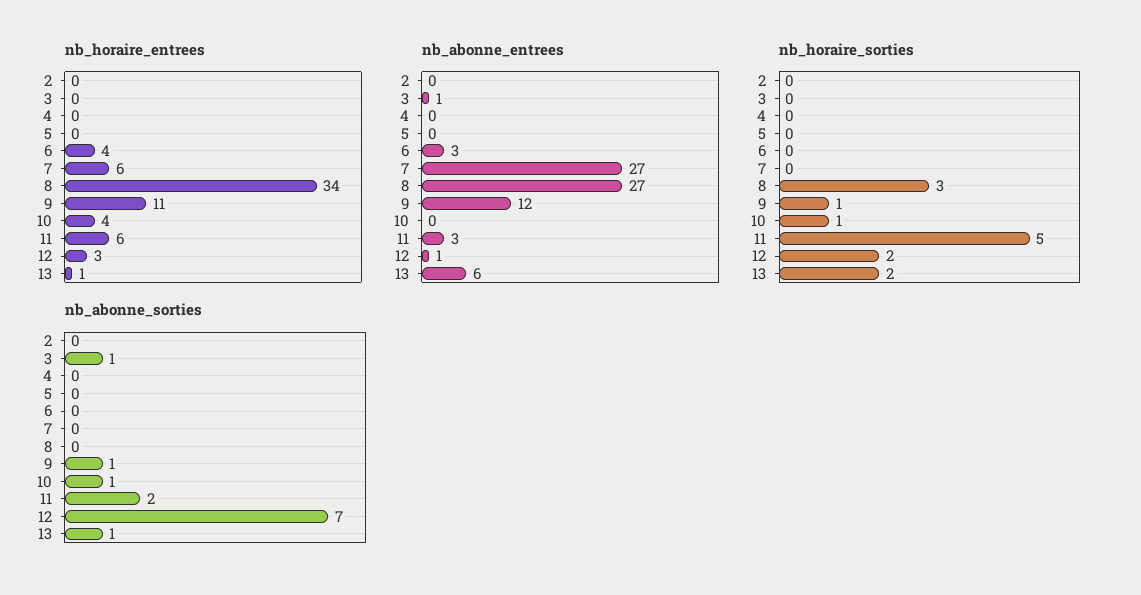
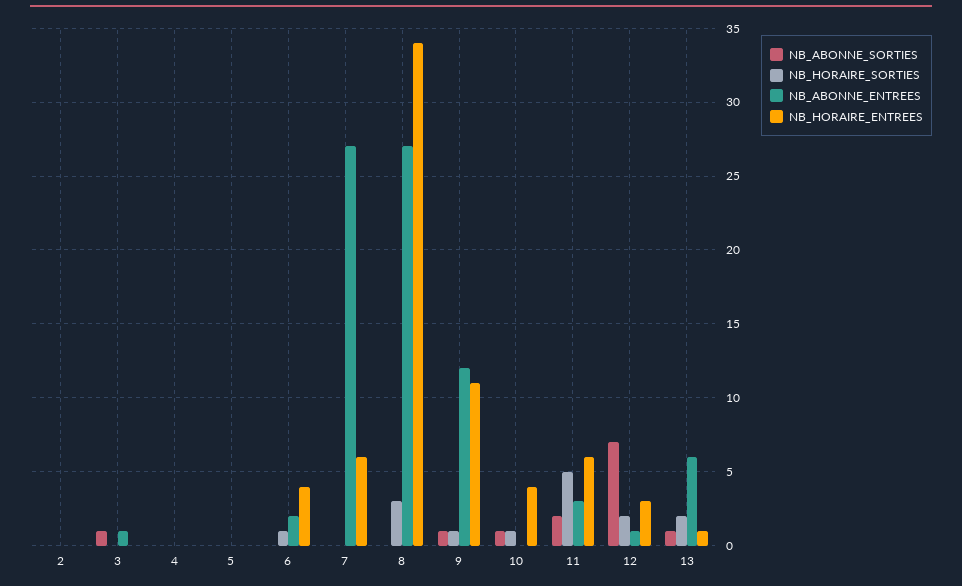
nb_abonne_entrees, 6: 3 -> 2
nb_horaire_sorties, 6: 0 -> 1

